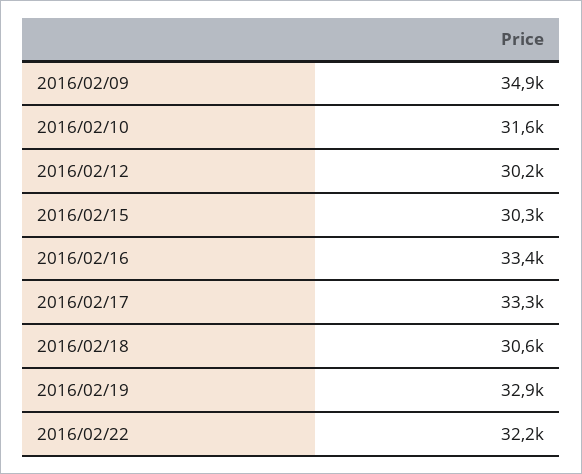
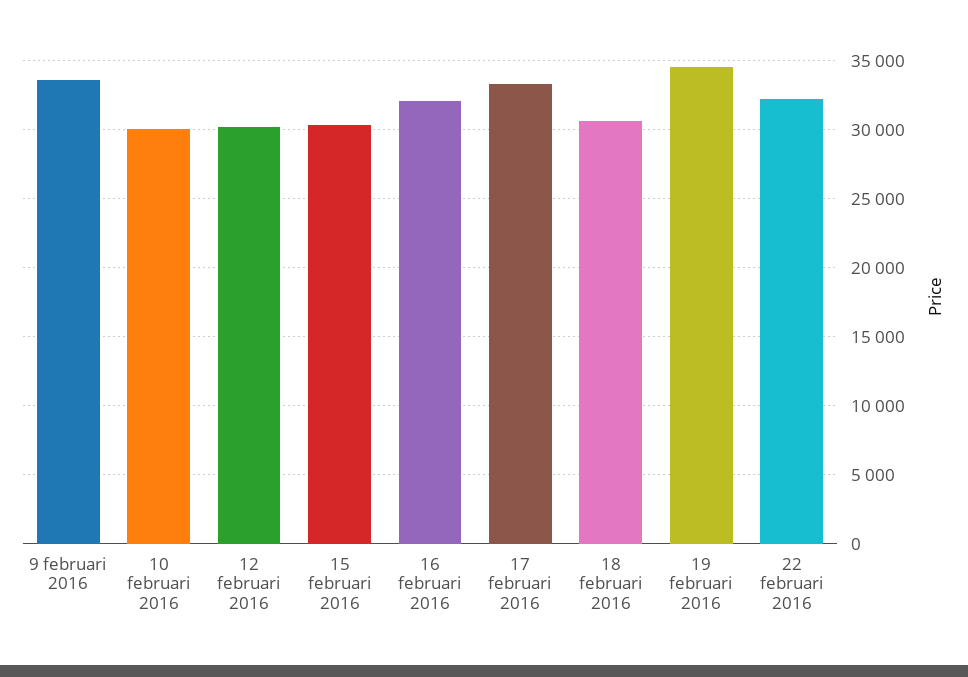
2016/02/09: 34900 -> 33500
2016/02/10: 31600 -> 30000
2016/02/16: 33400 -> 32000
2016/02/19: 32900 -> 34500

